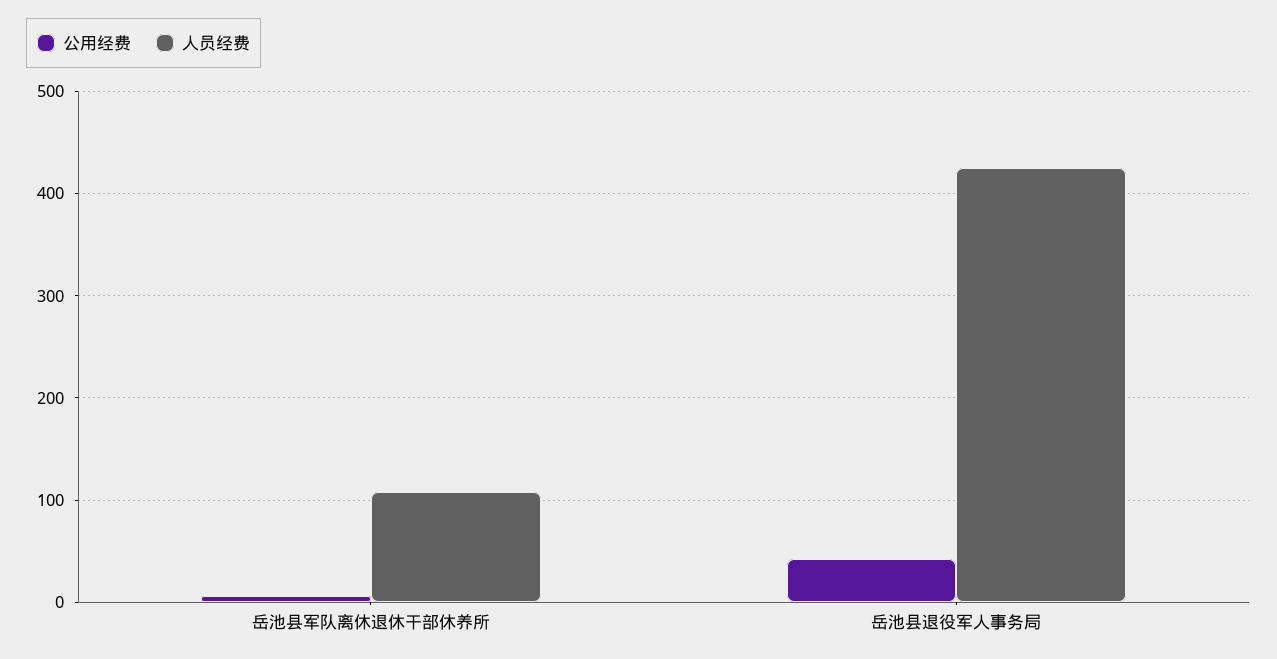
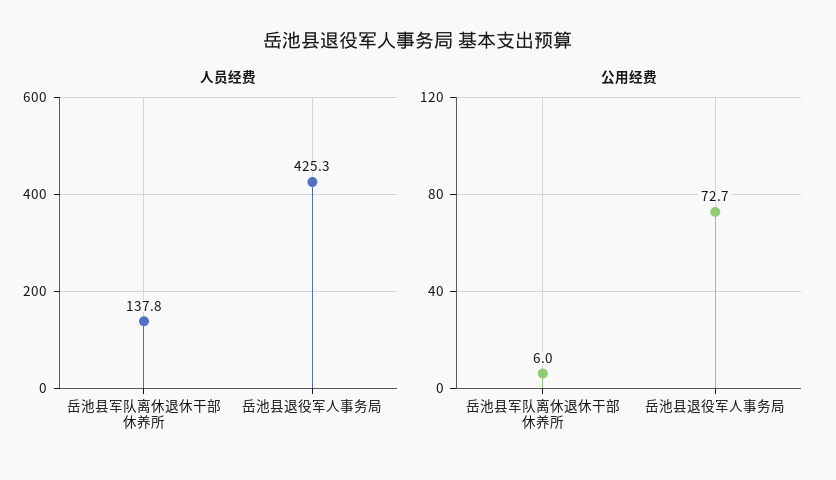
人员经费, 岳池县军队离休退休干部休养所: 110 -> 137.8
公用经费, 岳池县退役军人事务局: 40 -> 72.7

